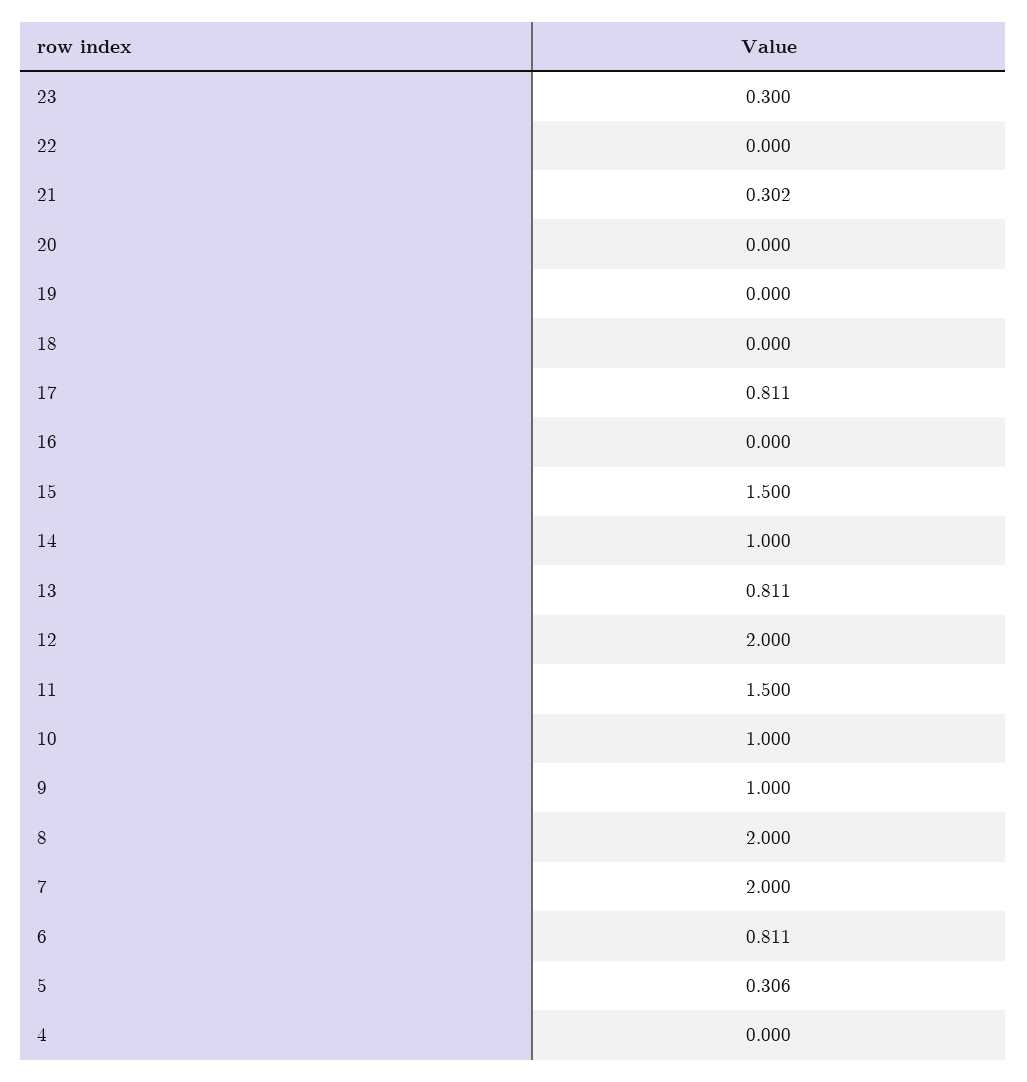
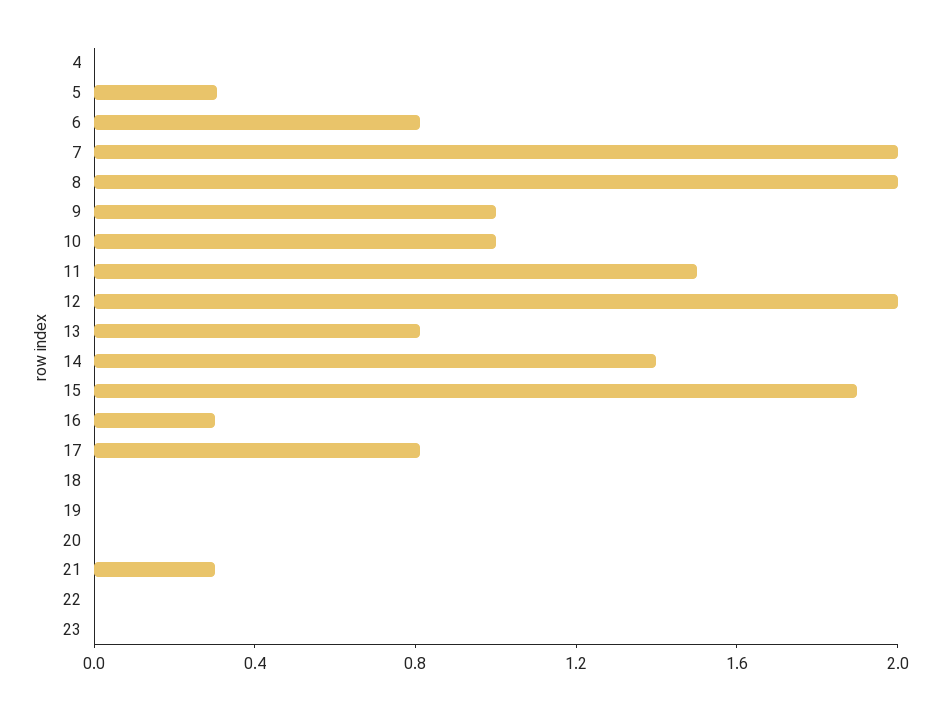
23: 0.3 -> 0
16: 0 -> 0.3
15: 1.5 -> 1.9
14: 1 -> 1.4

